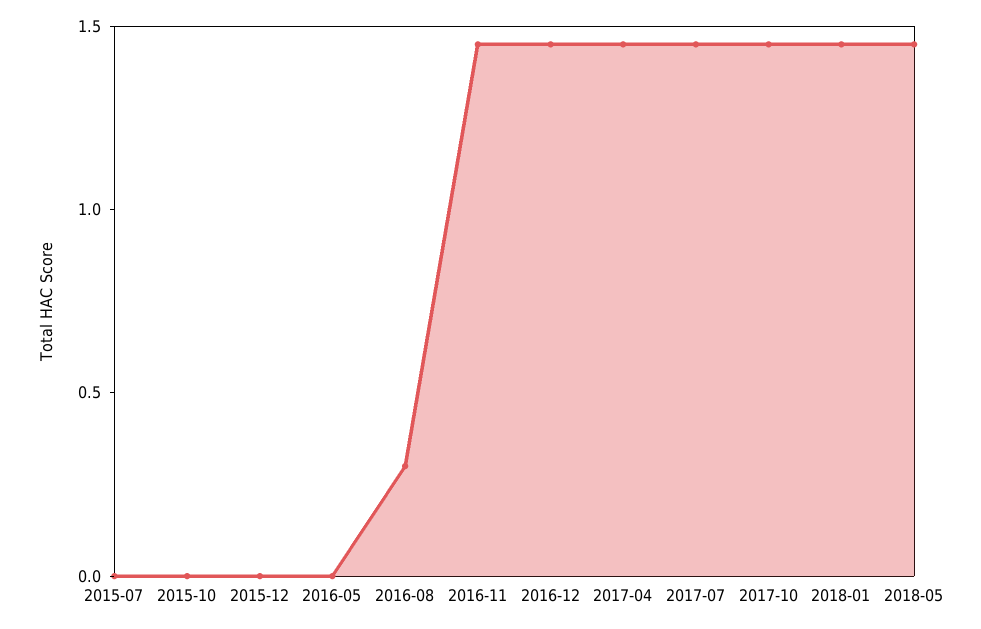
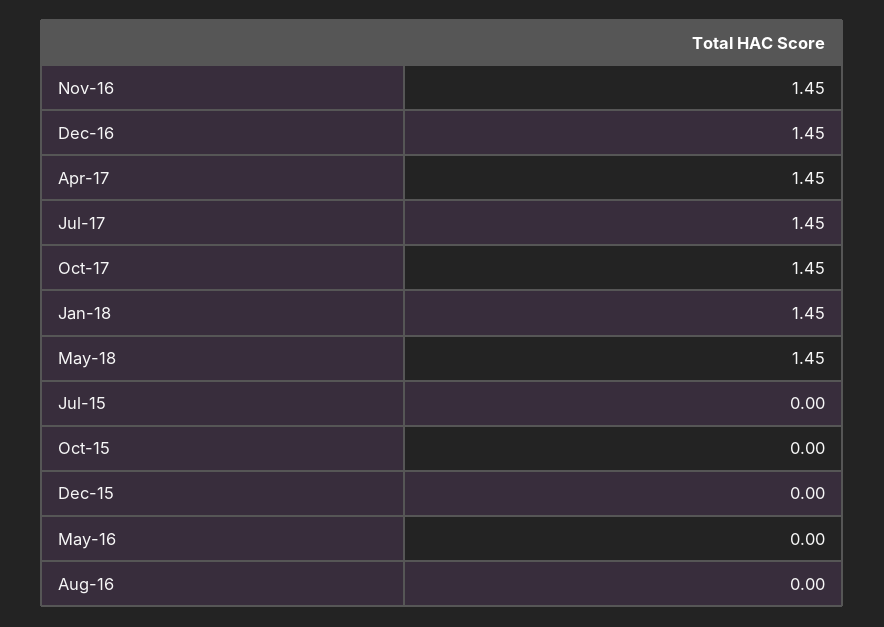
2016-08: 0.3 -> 0

